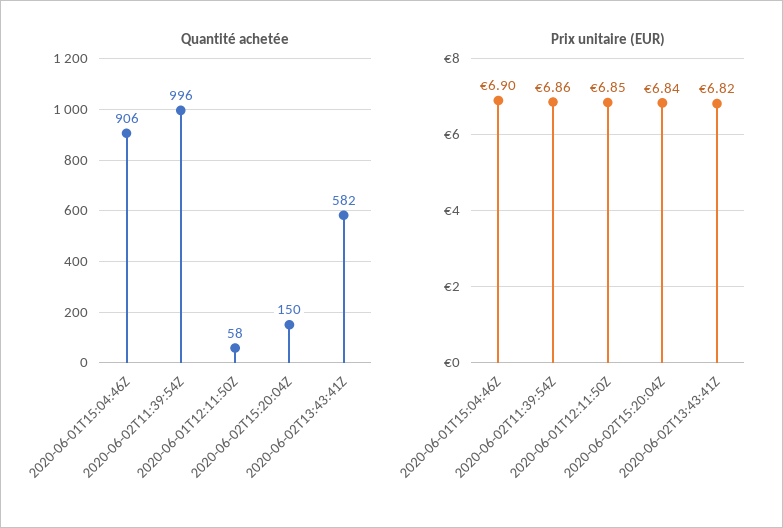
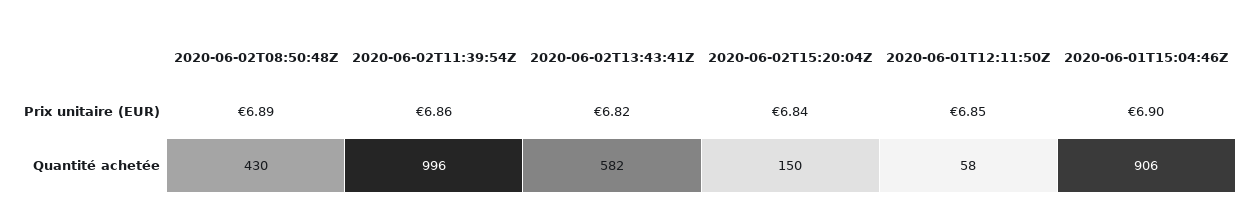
Prix unitaire (EUR), 2020-06-02T08:50:48Z: none -> 6.89
Quantité achetée, 2020-06-02T08:50:48Z: none -> 430

